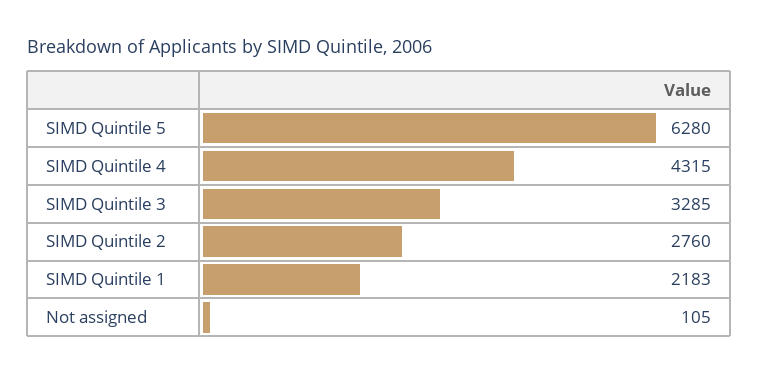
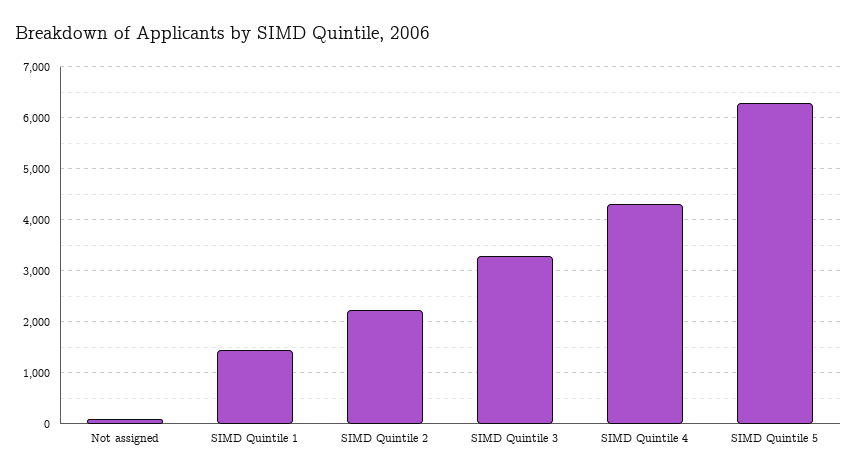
SIMD Quintile 2: 2760 -> 2200
SIMD Quintile 1: 2183 -> 1400

